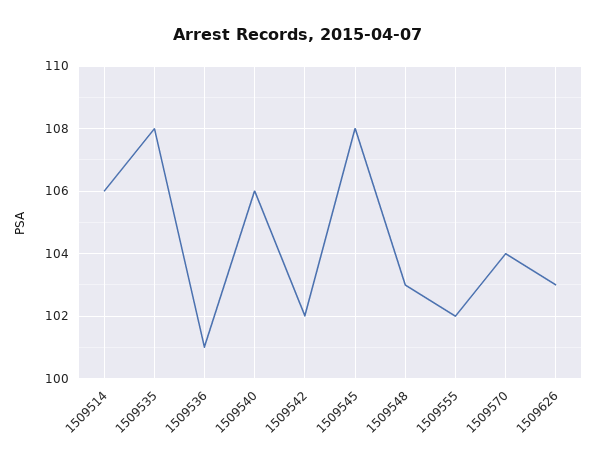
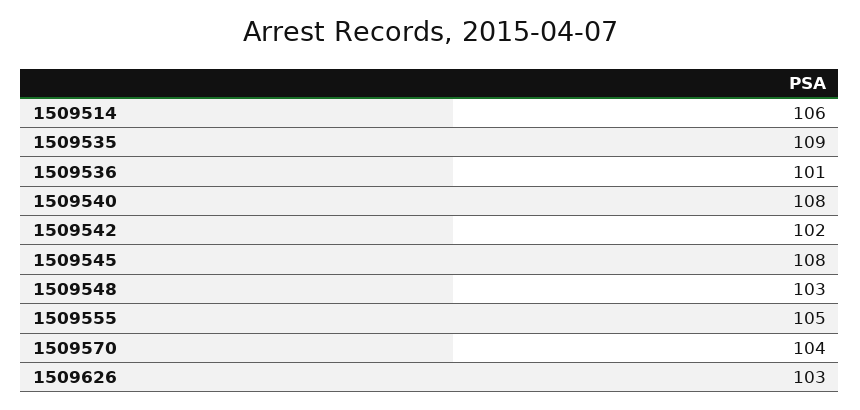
1509535: 108 -> 109
1509540: 106 -> 108
1509555: 102 -> 105

